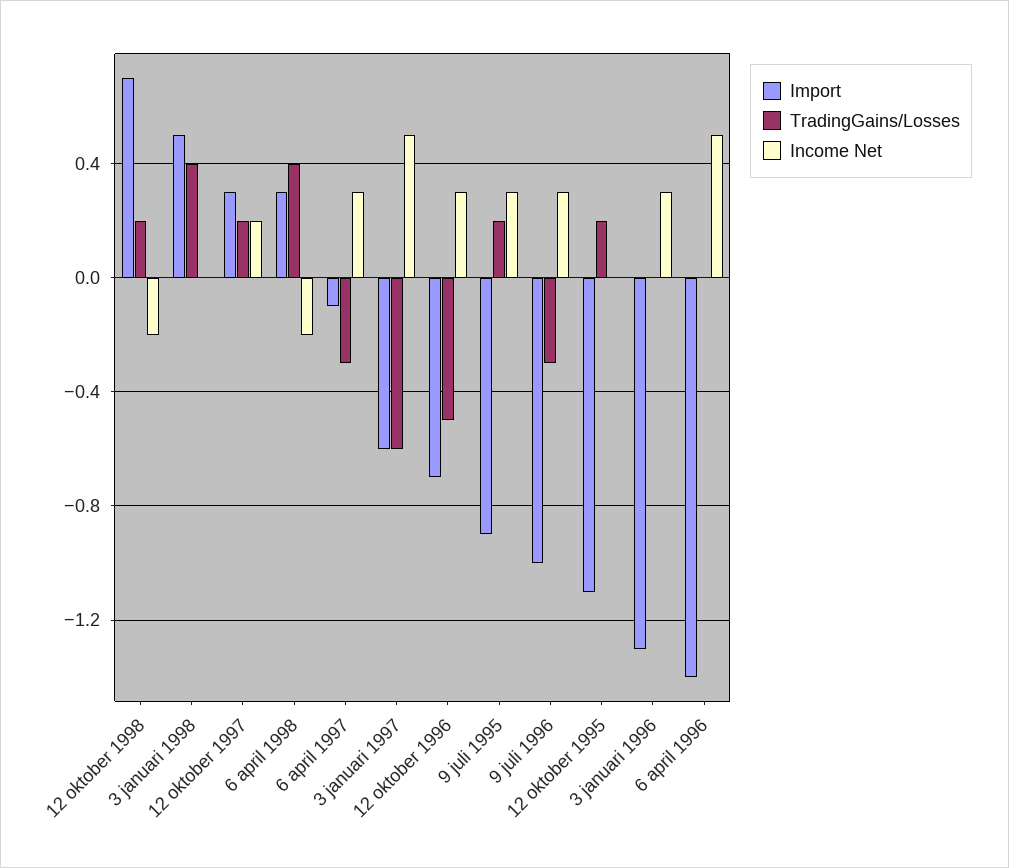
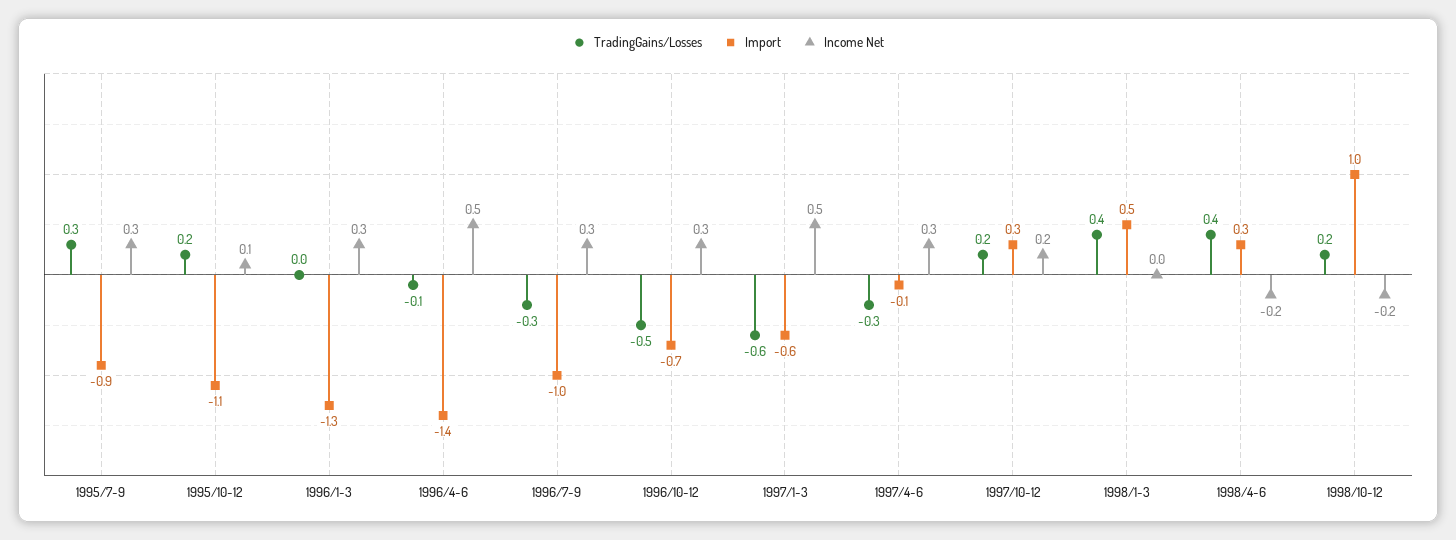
Import, 12 oktober 1998: 0.7 -> 1
TradingGains/Losses, 9 juli 1995: 0.2 -> 0.3
Income Net, 12 oktober 1995: 0 -> 0.1
TradingGains/Losses, 6 april 1996: 0 -> -0.1

